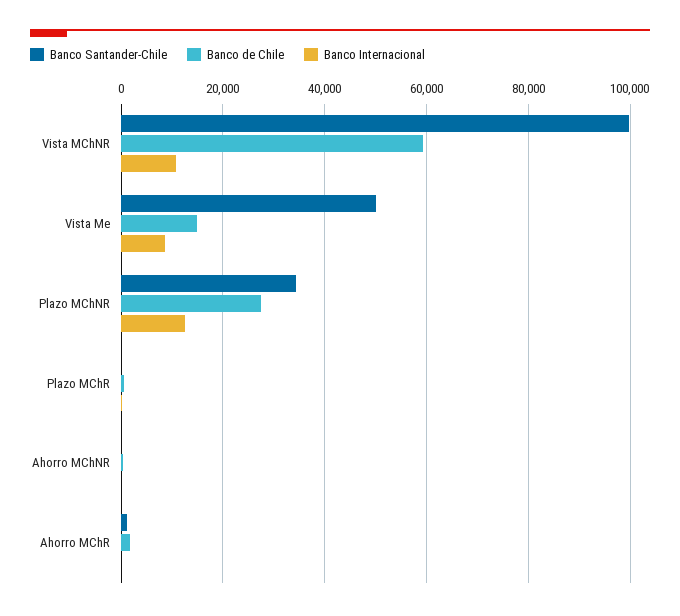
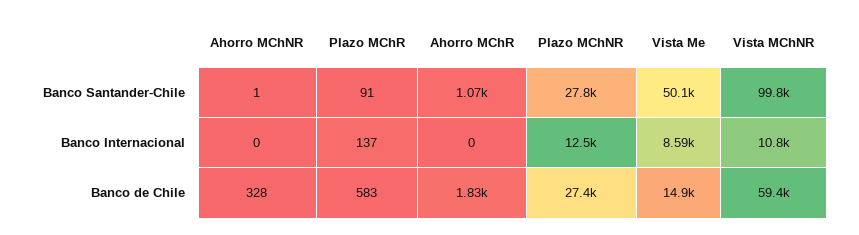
Banco Santander-Chile, Plazo MChNR: 34000 -> 27800

